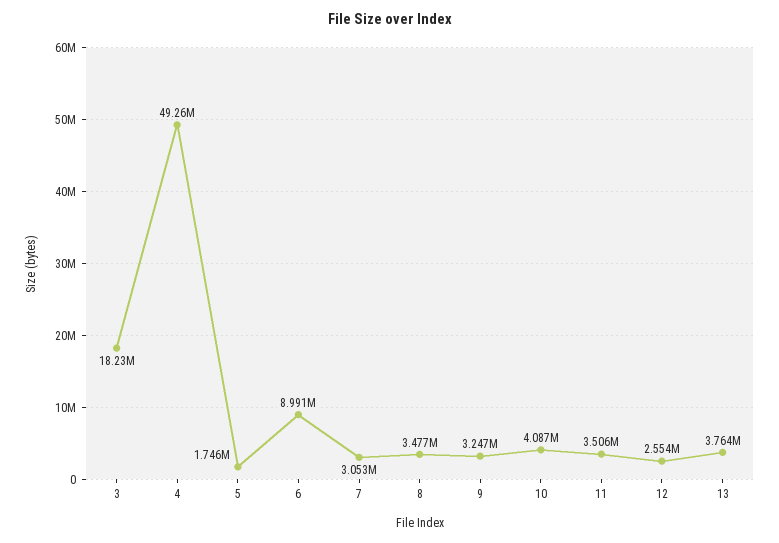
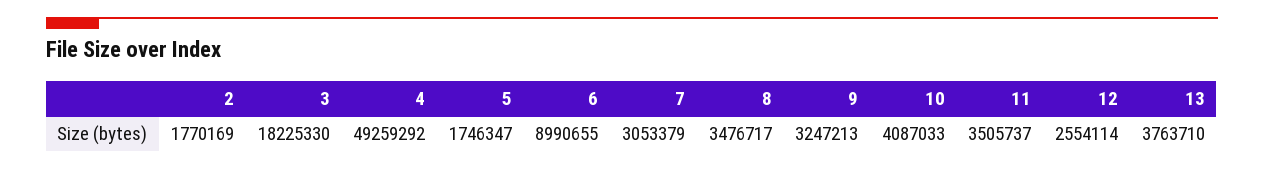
2: none -> 1770169

